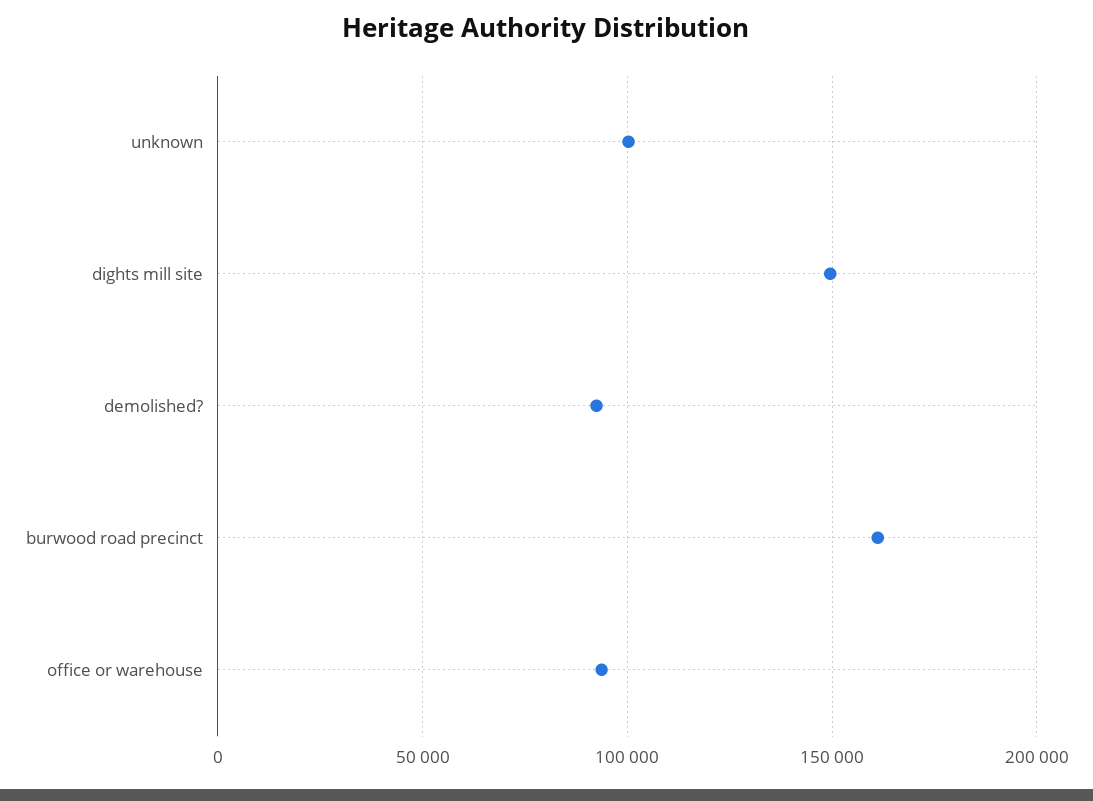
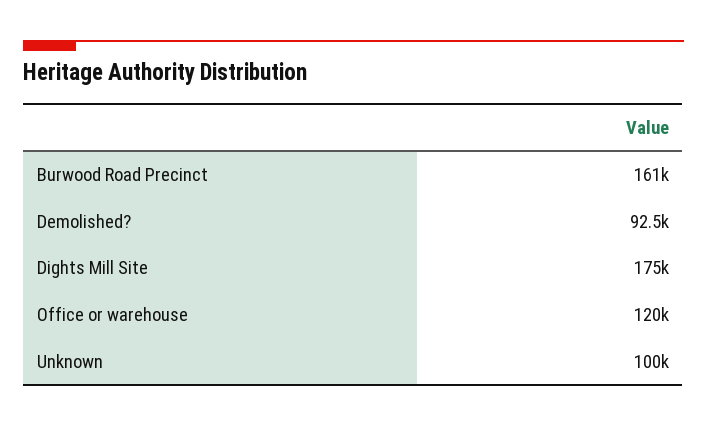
dights mill site: 150000 -> 175000
office or warehouse: 95000 -> 120000

